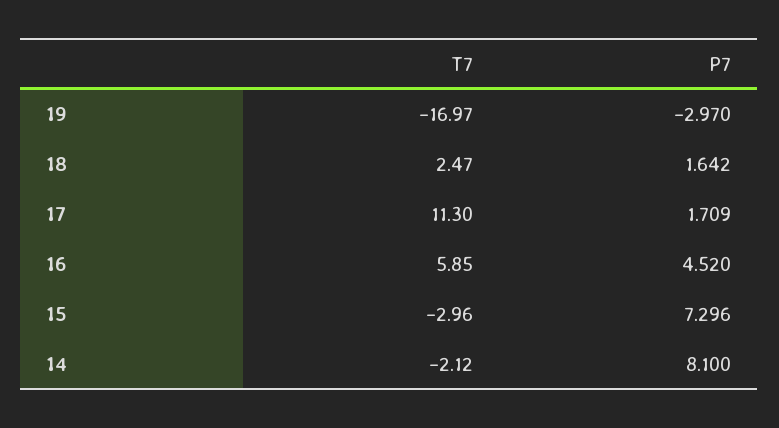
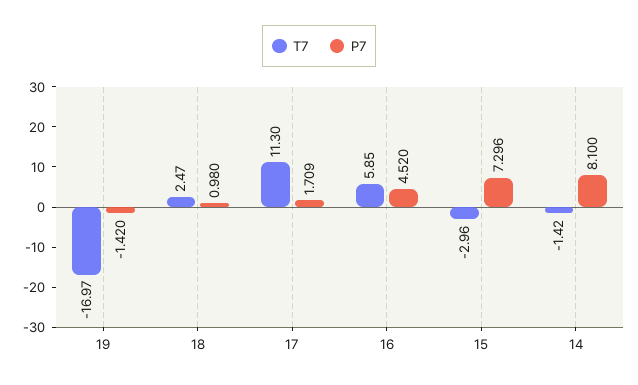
P7, 19: -2.97 -> -1.42
P7, 18: 1.642 -> 0.98
T7, 14: -2.12 -> -1.42

